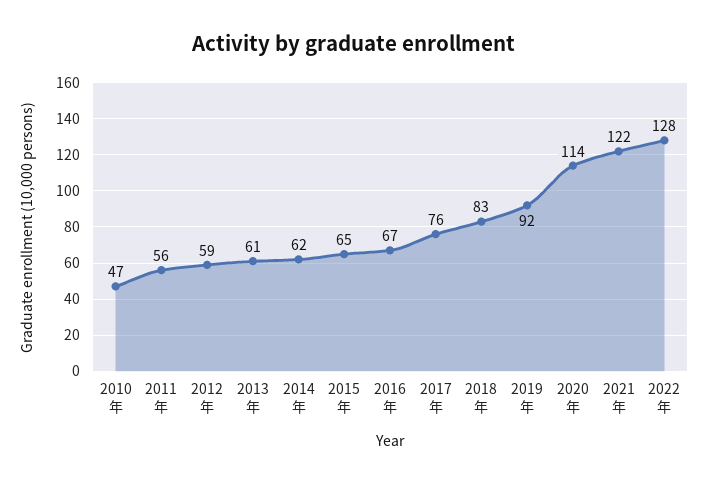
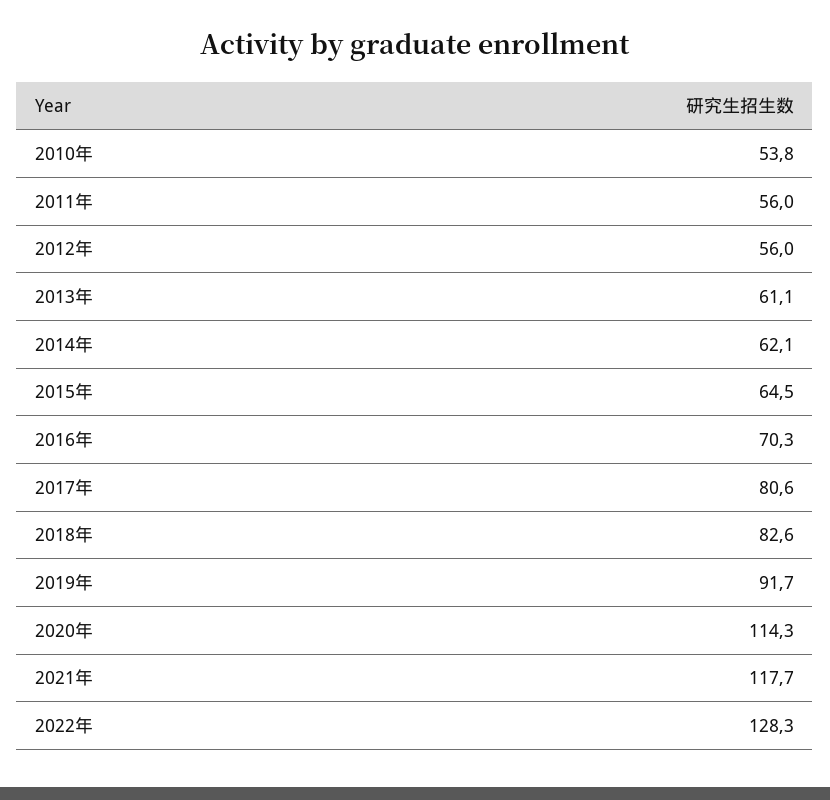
2010年: 47 -> 53.8
2012年: 59 -> 56
2016年: 67 -> 70.3
2017年: 76 -> 80.6
2021年: 122 -> 117.7

